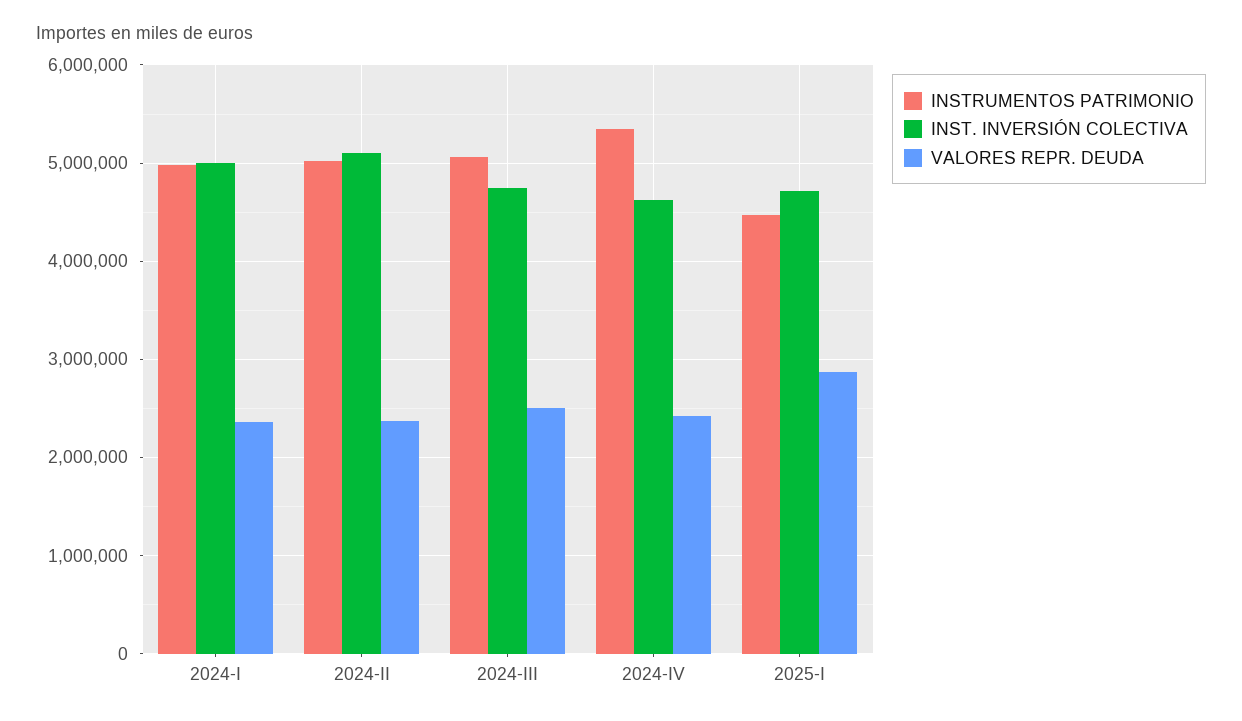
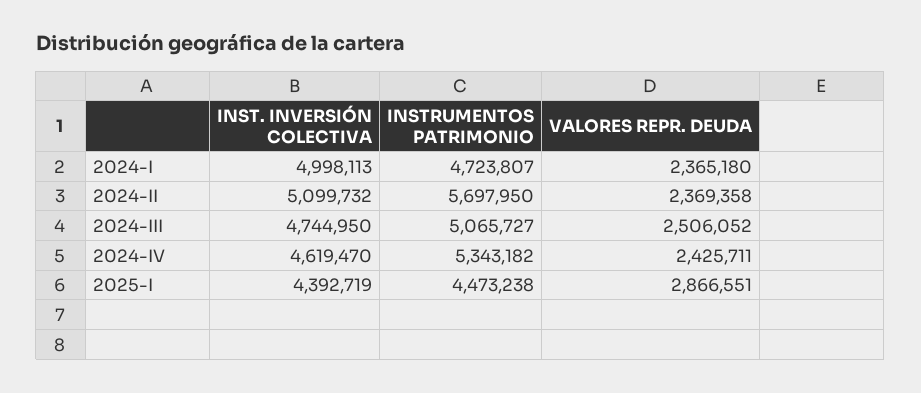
INSTRUMENTOS PATRIMONIO, 2024-I: 5000000 -> 4723807
INSTRUMENTOS PATRIMONIO, 2024-II: 5000000 -> 5697950
INST. INVERSIÓN COLECTIVA, 2025-I: 4700000 -> 4392719

